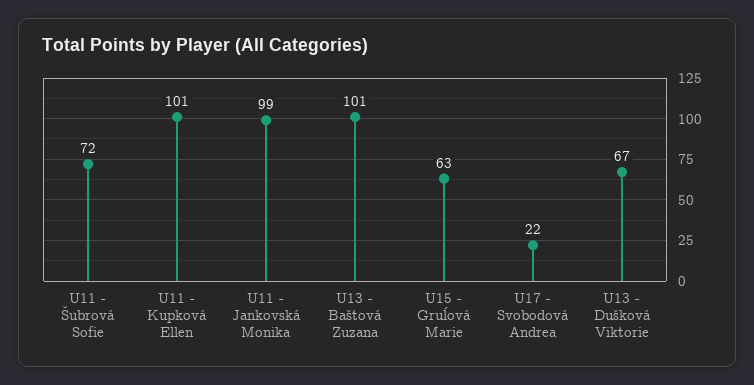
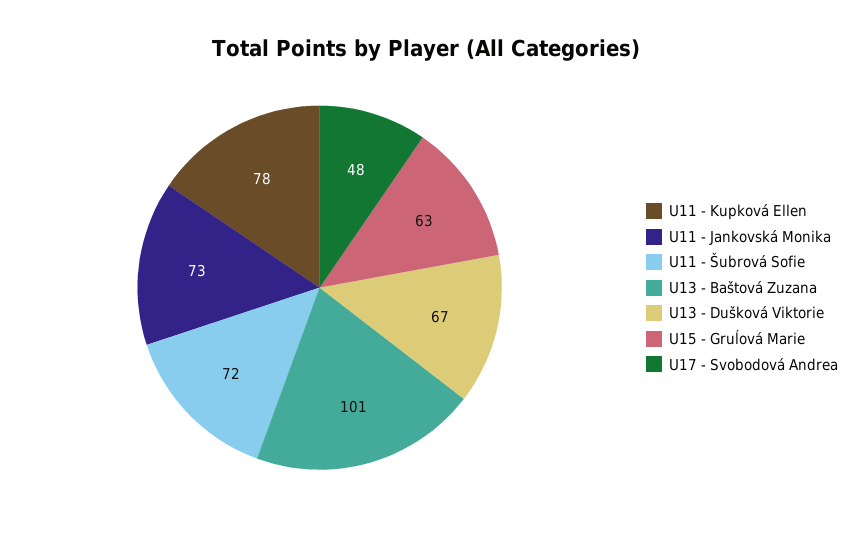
U11 - Kupková Ellen: 101 -> 78
U11 - Jankovská Monika: 99 -> 73
U17 - Svobodová Andrea: 22 -> 48

